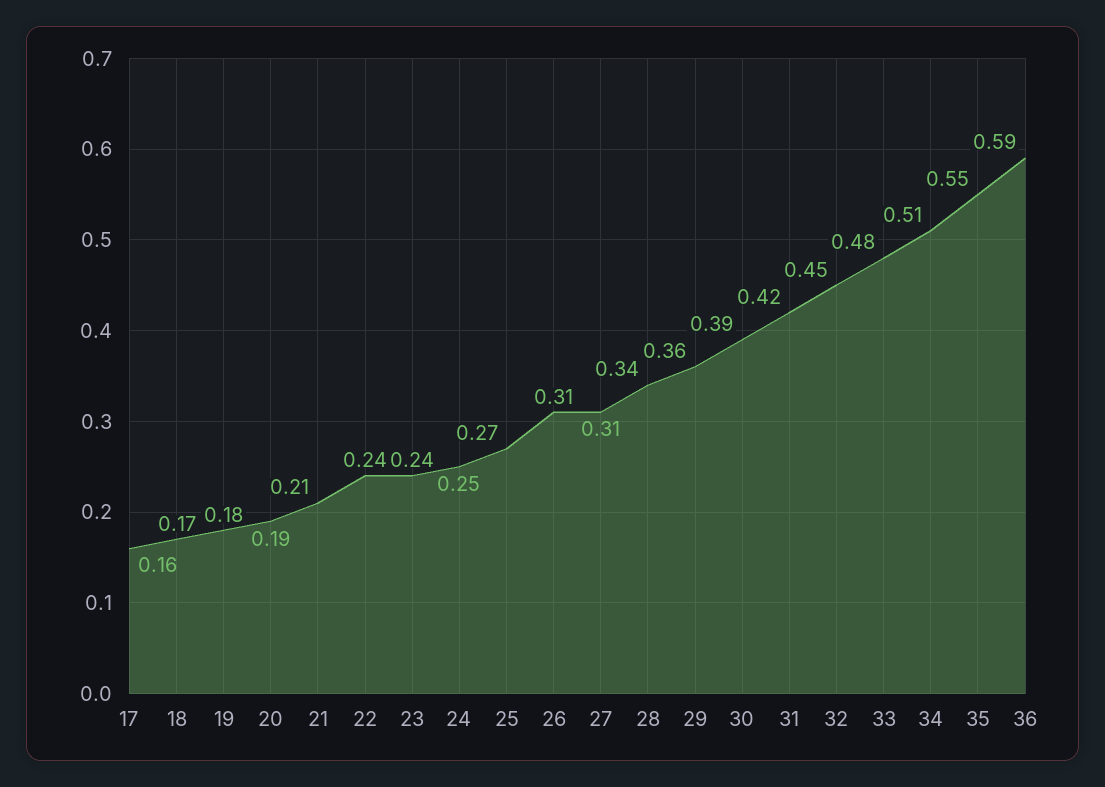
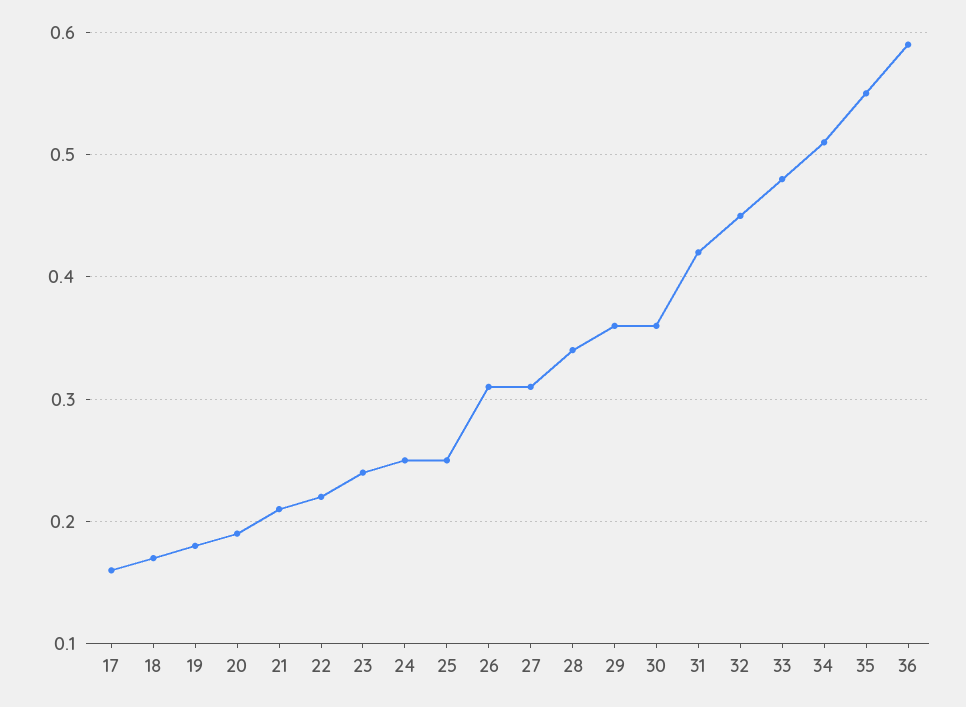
22: 0.24 -> 0.22
25: 0.27 -> 0.25
30: 0.39 -> 0.36

